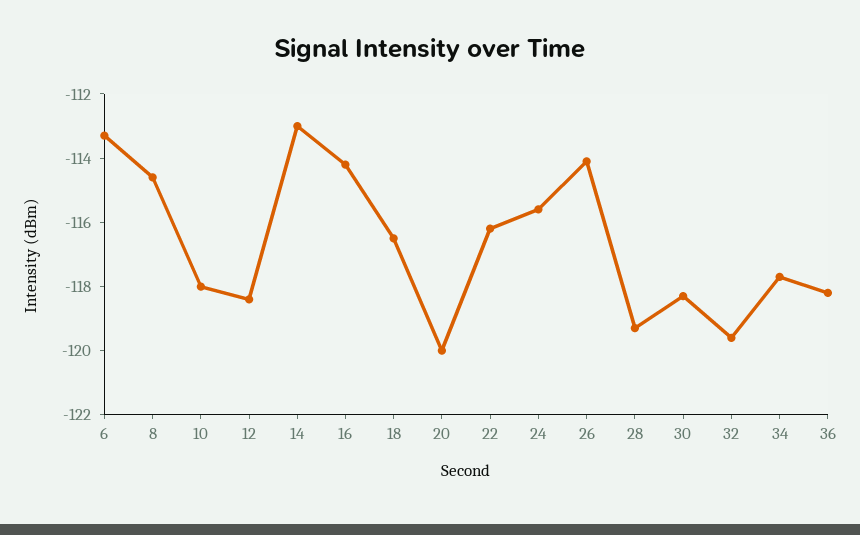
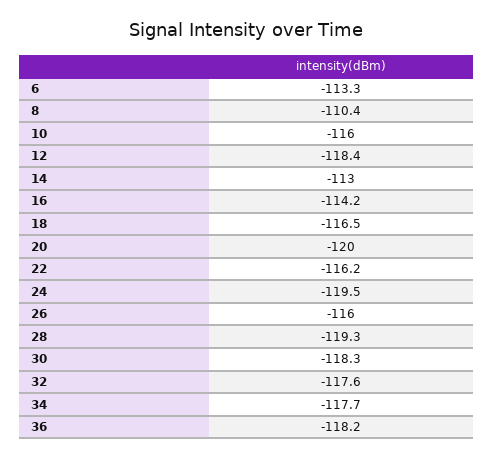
8: -114.5 -> -110.4
10: -118 -> -116
24: -115.5 -> -119.5
26: -114 -> -116
32: -119.5 -> -117.6

